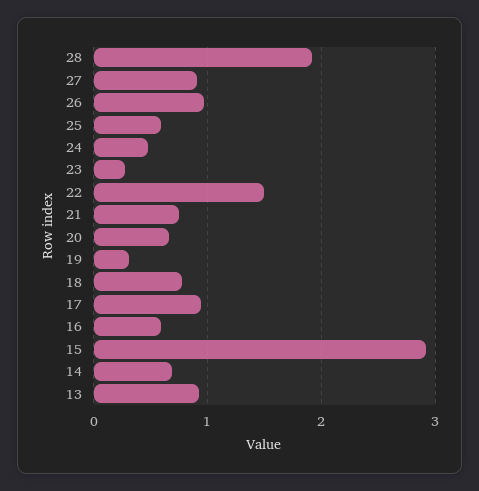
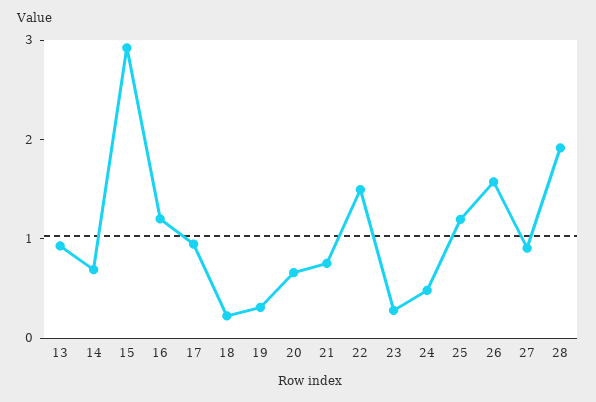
26: 1 -> 1.6
25: 0.6 -> 1.2
18: 0.8 -> 0.2
16: 0.6 -> 1.2

